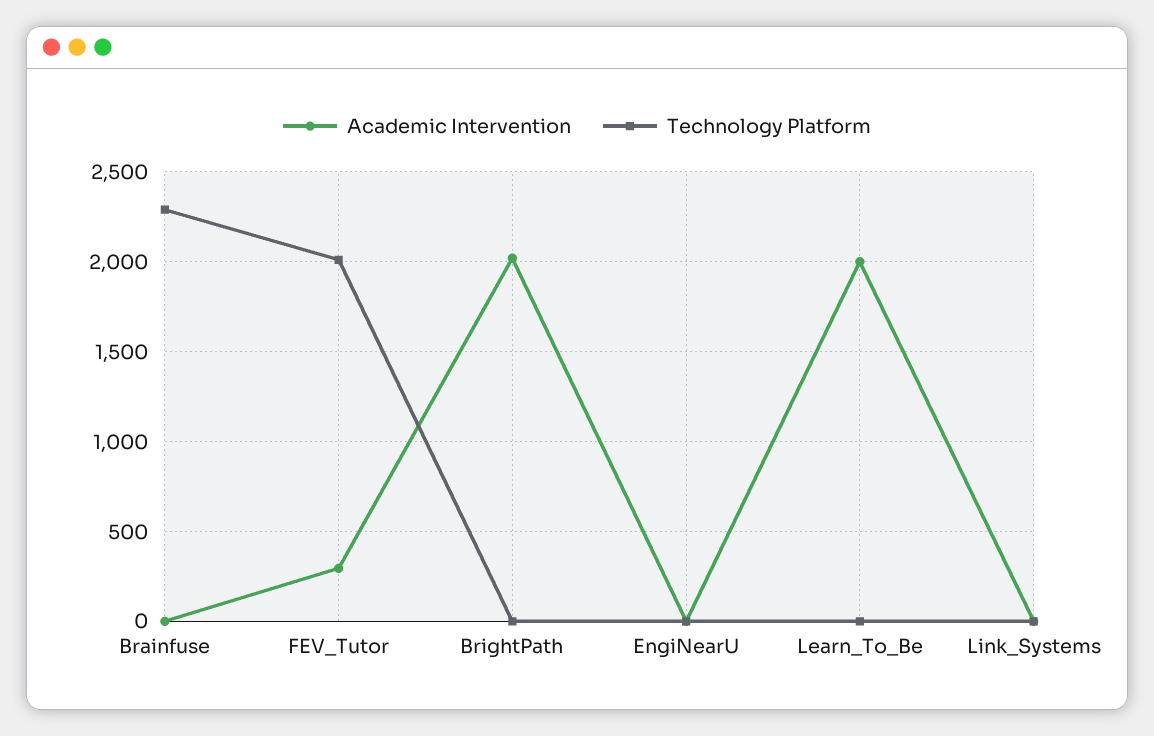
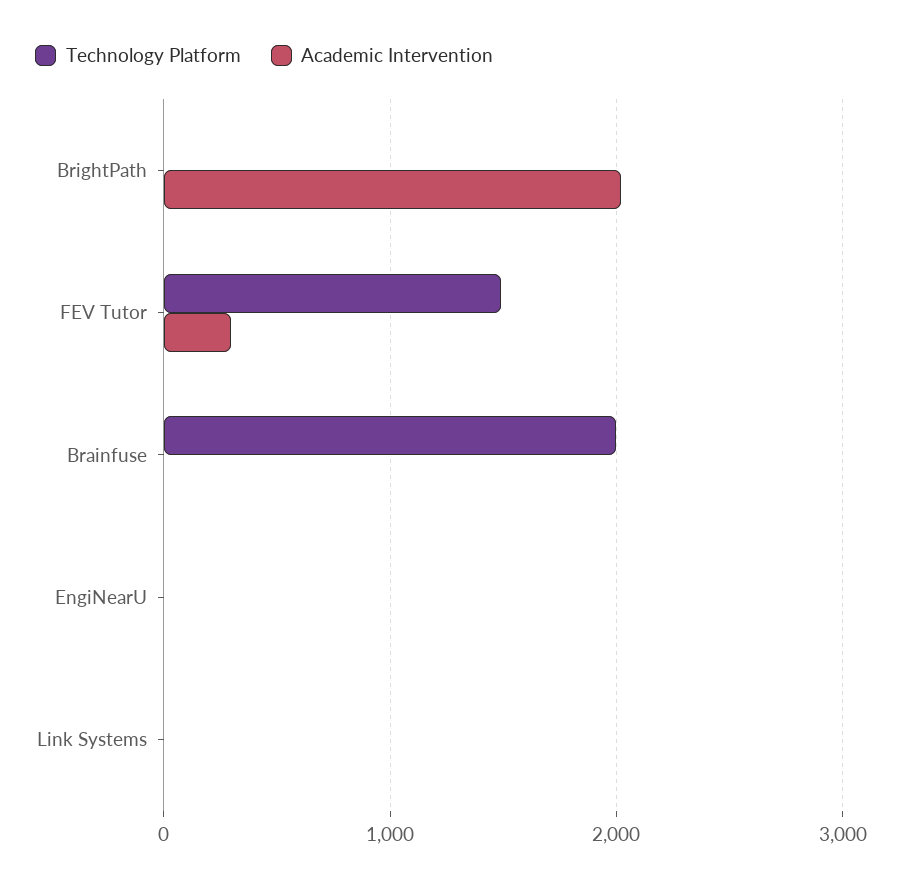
Technology Platform, Brainfuse: 2300 -> 2000
Technology Platform, FEV_Tutor: 2000 -> 1500
Academic Intervention, Learn_To_Be: 2000 -> none
Technology Platform, Learn_To_Be: 0 -> none

